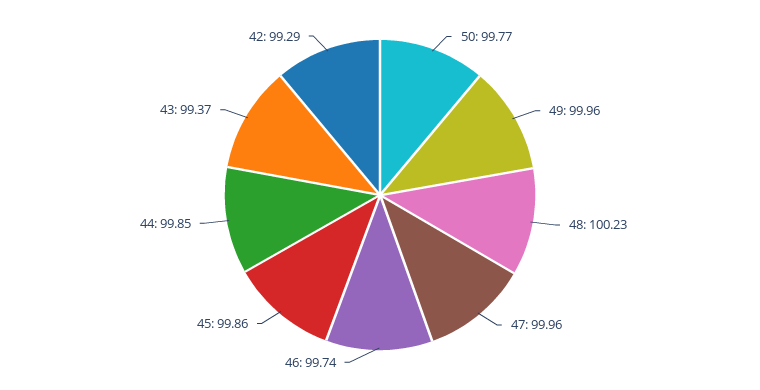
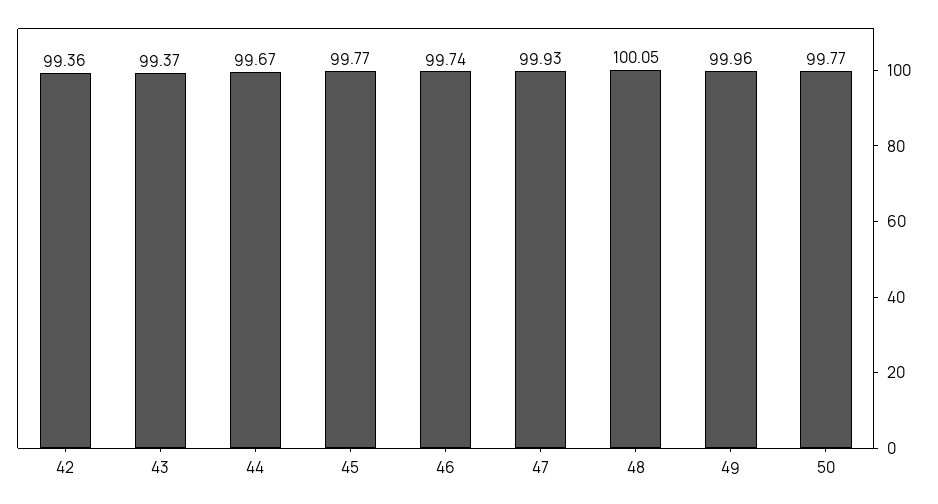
48: 100.23 -> 100.05
47: 99.96 -> 99.93
45: 99.86 -> 99.77
44: 99.85 -> 99.67
42: 99.29 -> 99.36

